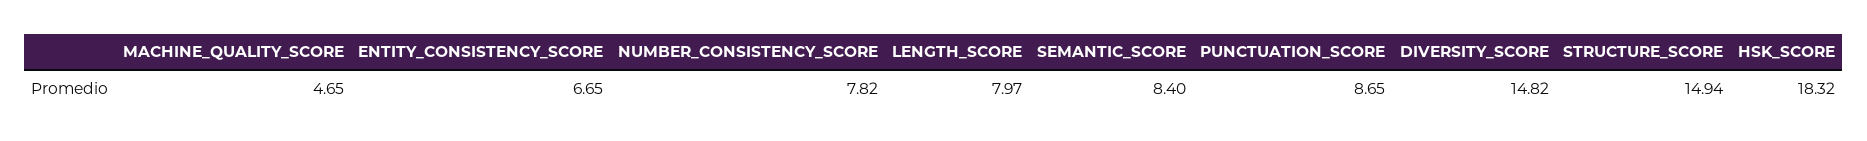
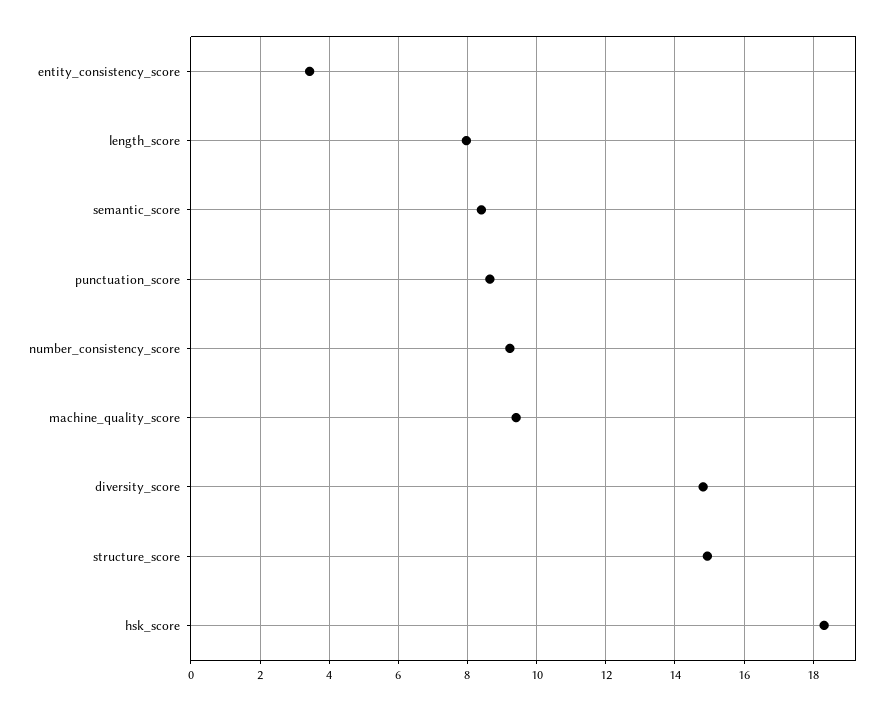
MACHINE_QUALITY_SCORE: 4.65 -> 9.4
ENTITY_CONSISTENCY_SCORE: 6.65 -> 3.4
NUMBER_CONSISTENCY_SCORE: 7.82 -> 9.2

